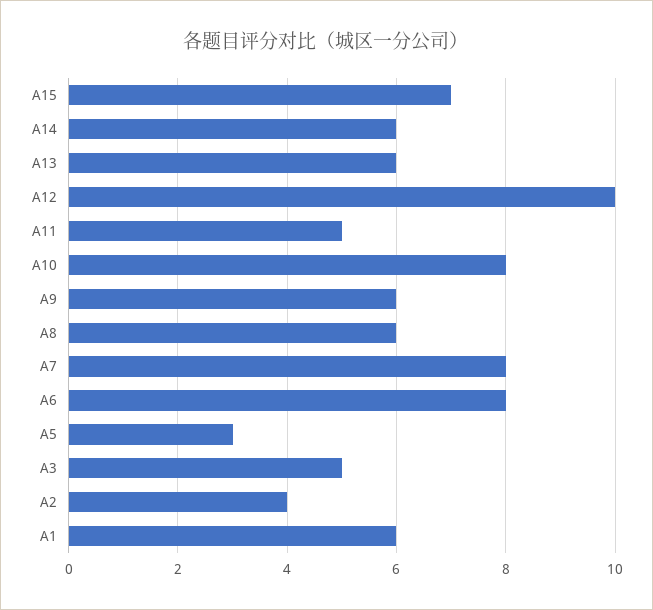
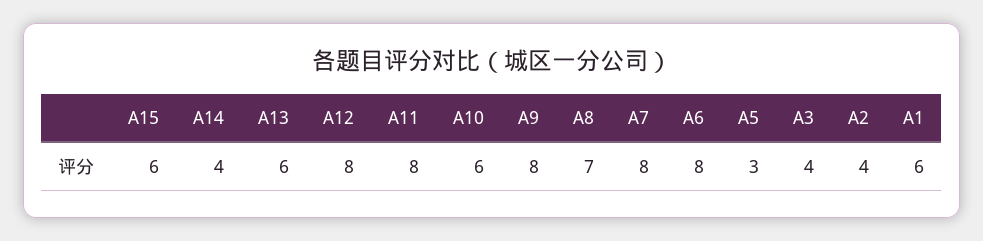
A15: 7 -> 6
A14: 6 -> 4
A12: 10 -> 8
A11: 5 -> 8
A10: 8 -> 6
A9: 6 -> 8
A8: 6 -> 7
A3: 5 -> 4

